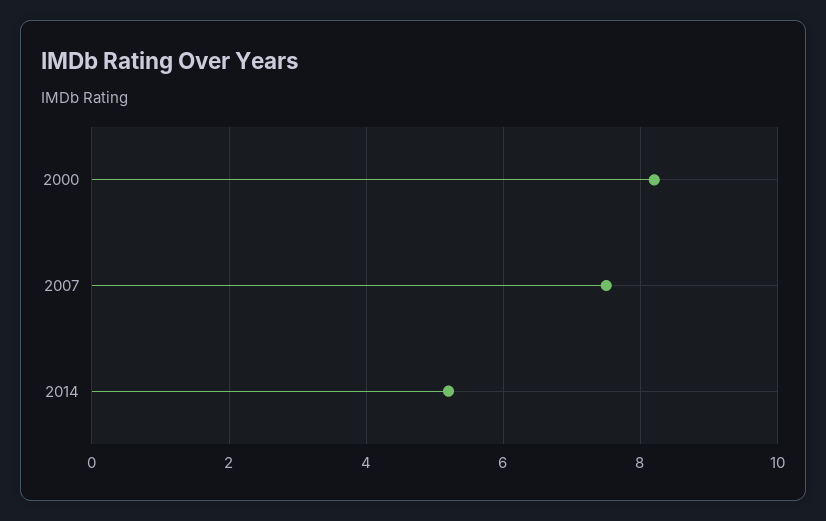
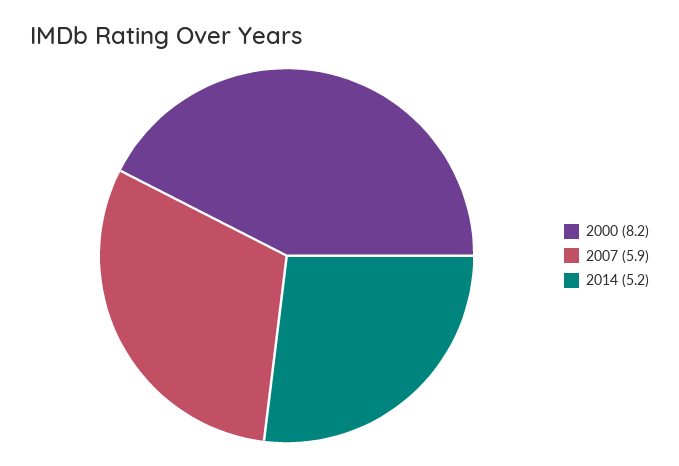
2007: 7.5 -> 5.9

